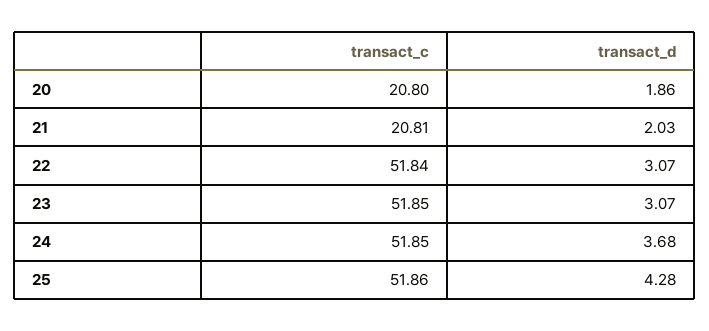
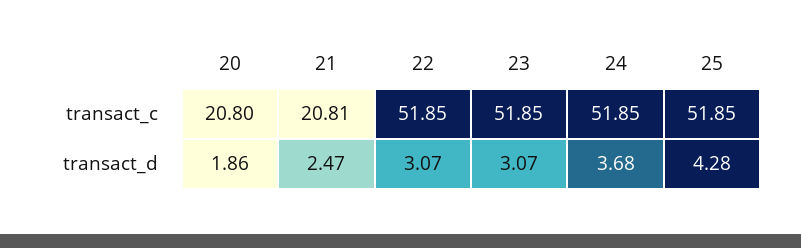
transact_d, 21: 2.03 -> 2.47
transact_c, 22: 51.84 -> 51.85
transact_c, 25: 51.86 -> 51.85

